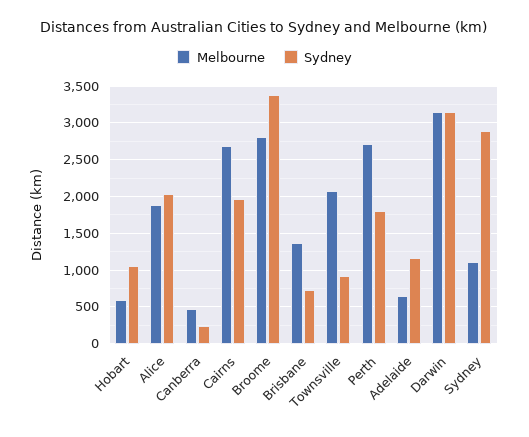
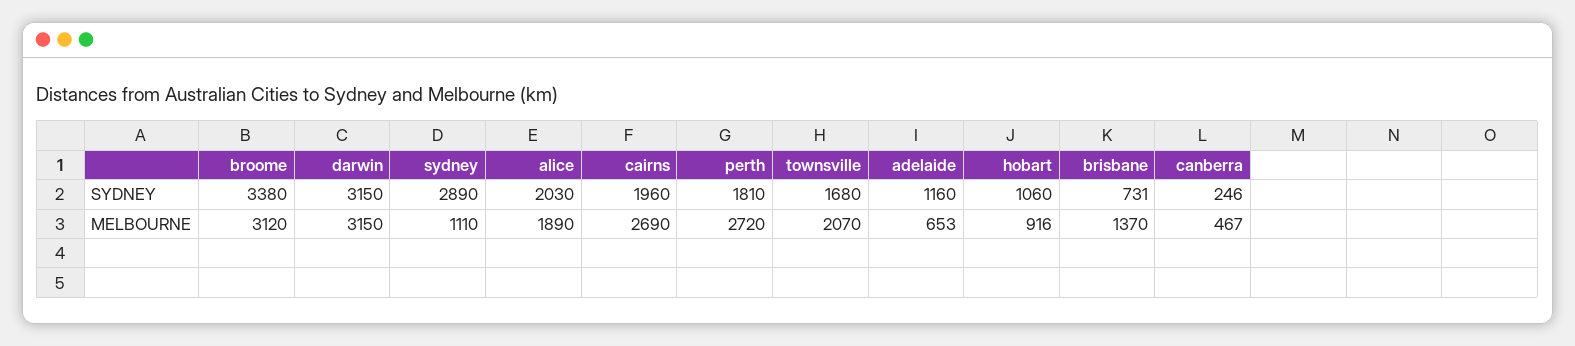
Melbourne, Hobart: 600 -> 916
Melbourne, Broome: 2800 -> 3120
Sydney, Townsville: 900 -> 1680

